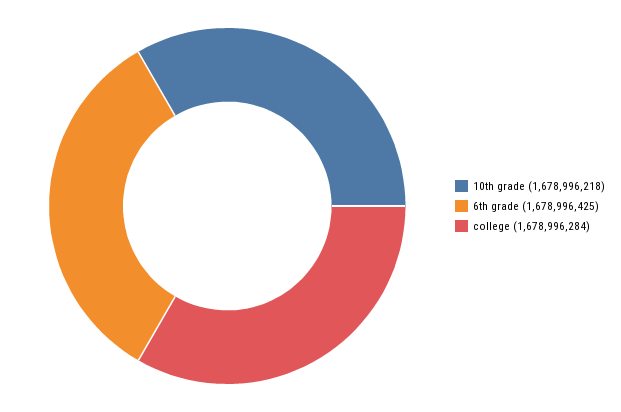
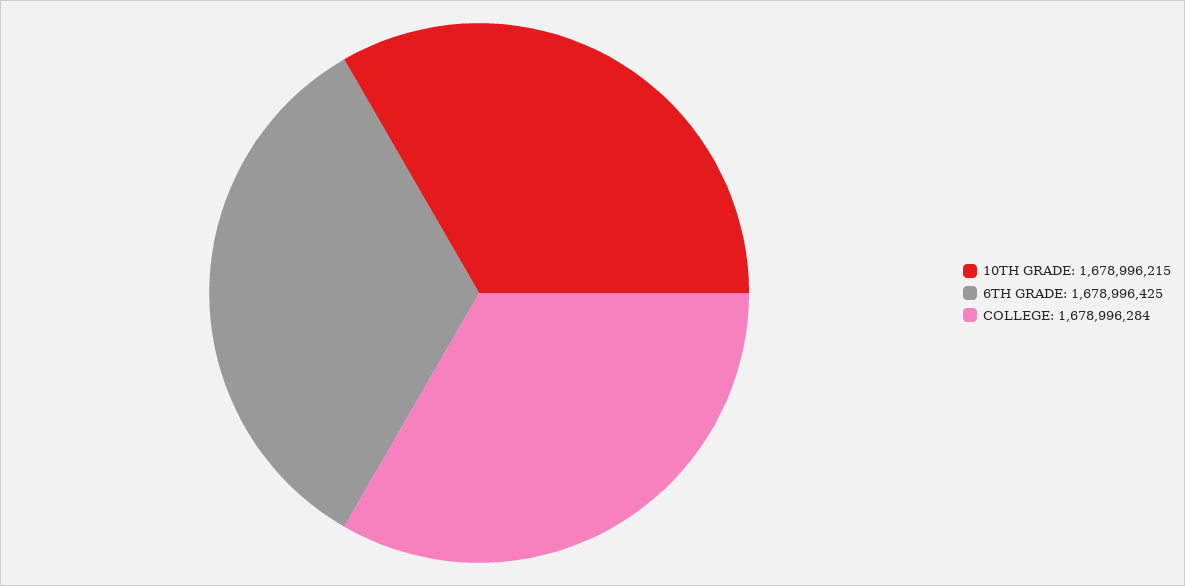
10th grade: 1678996218 -> 1678996215

